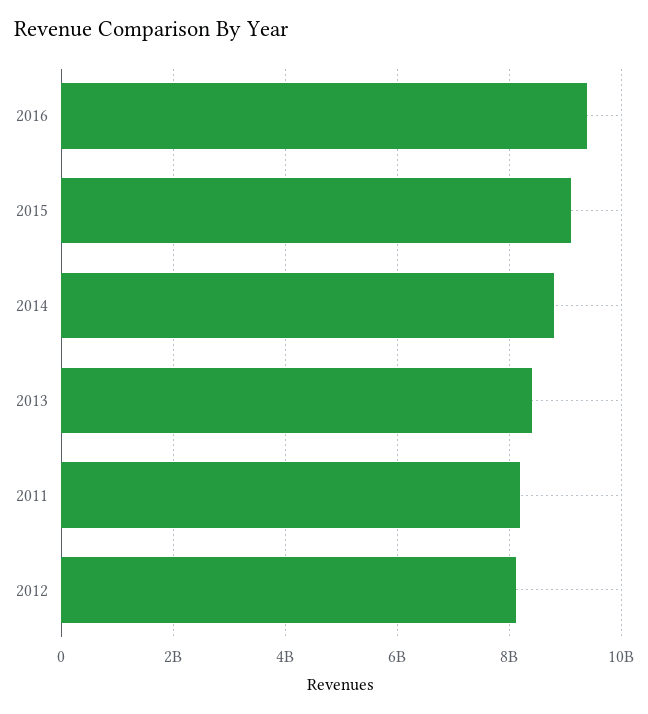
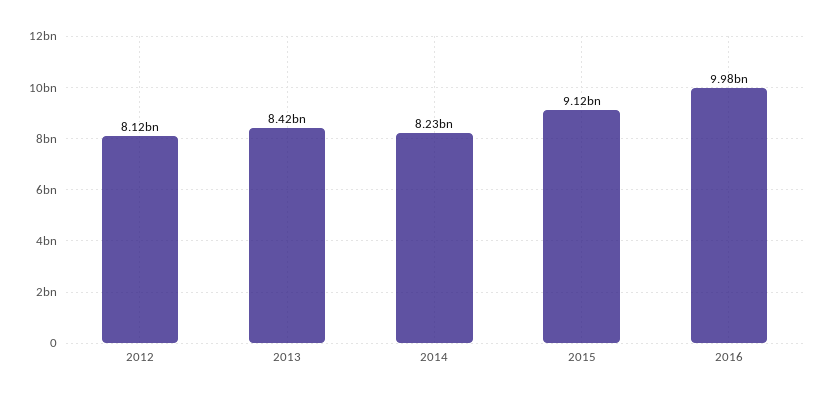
2016: 9400000000 -> 9980000000
2014: 8800000000 -> 8230000000
2011: 8200000000 -> none

